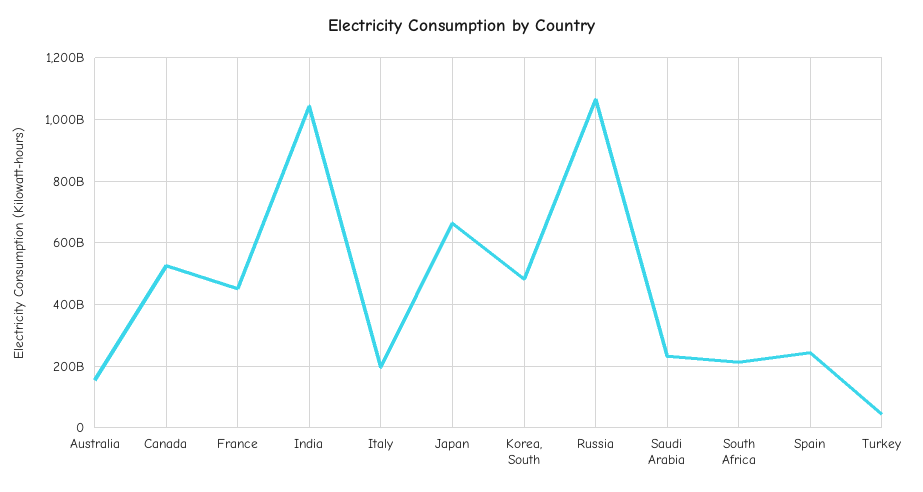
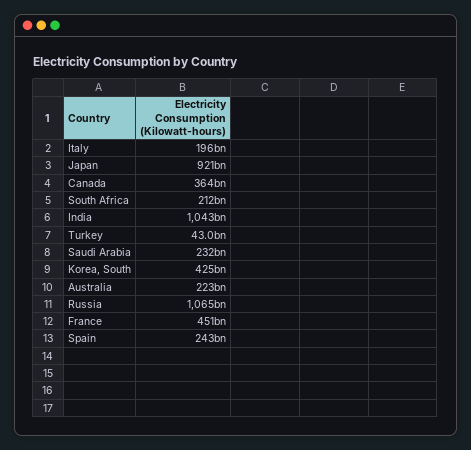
Australia: 160000000000 -> 223000000000
Canada: 520000000000 -> 364000000000
Japan: 660000000000 -> 921000000000
Korea, South: 480000000000 -> 425000000000

